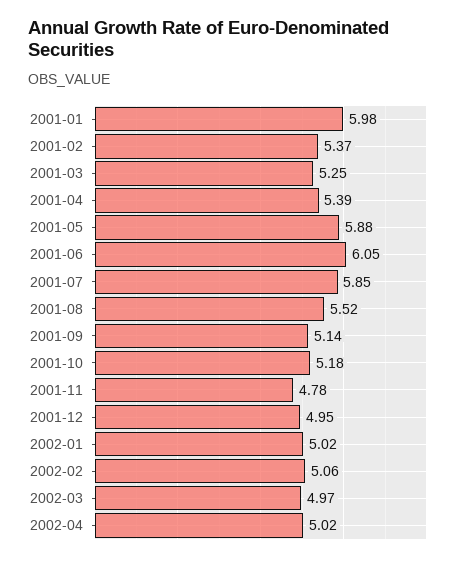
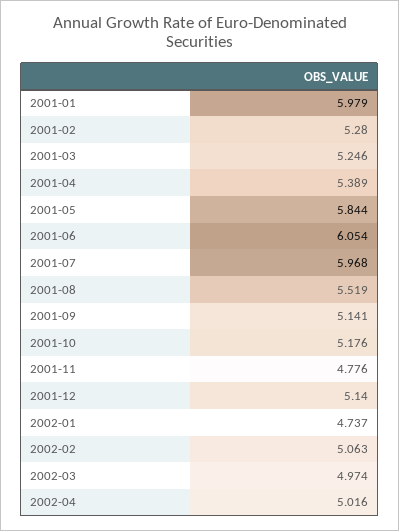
2001-02: 5.37 -> 5.28
2001-05: 5.88 -> 5.844
2001-07: 5.85 -> 5.968
2001-12: 4.95 -> 5.14
2002-01: 5.02 -> 4.737

